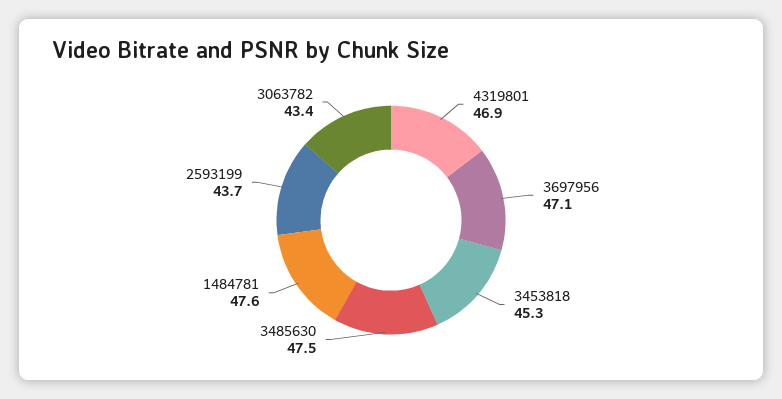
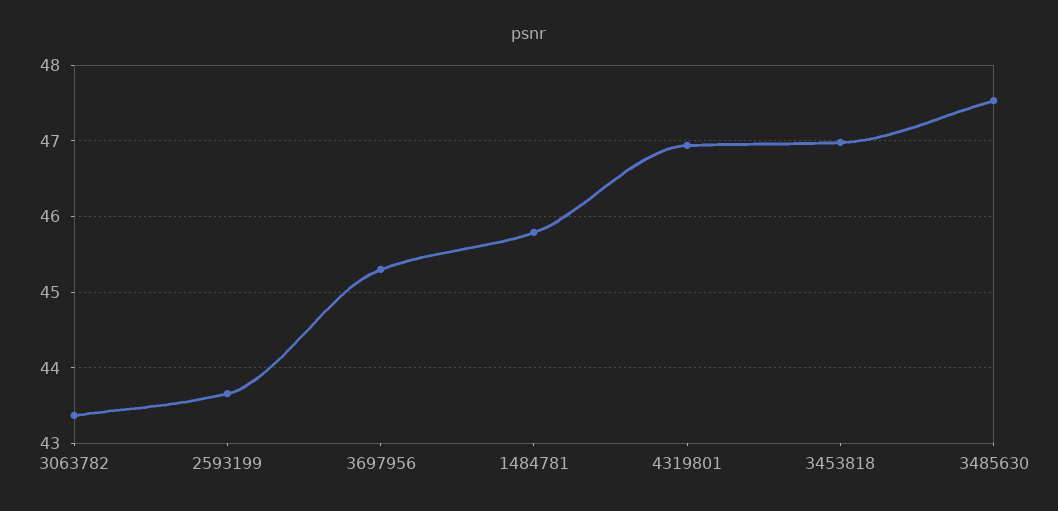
3697956: 47.1 -> 45.3
3453818: 45.3 -> 47
1484781: 47.6 -> 45.8

